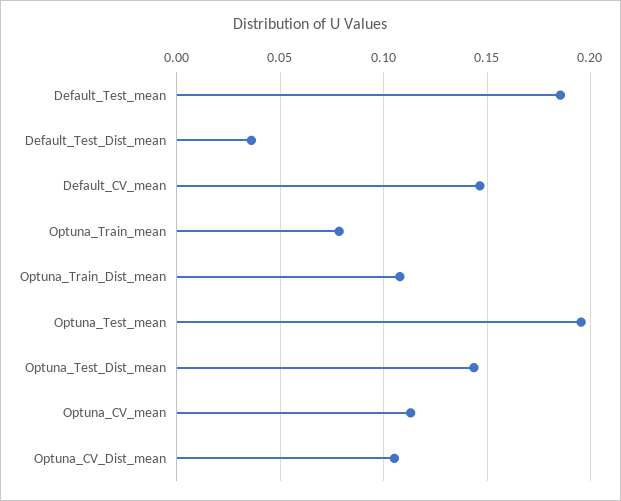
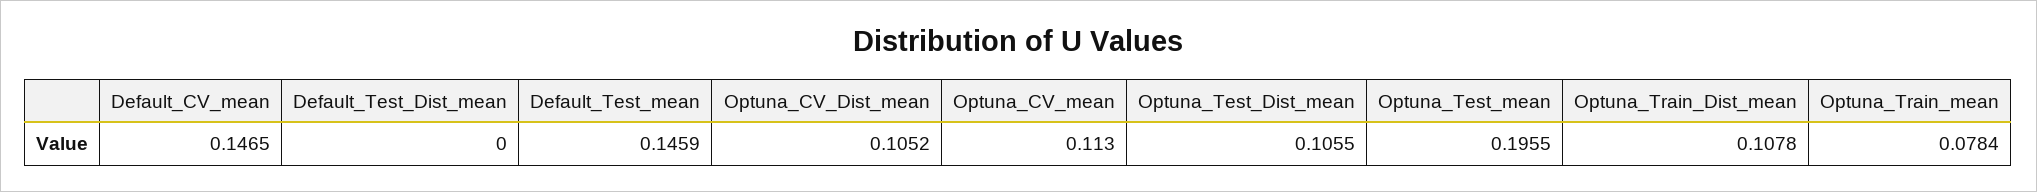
Default_Test_mean: 0.185 -> 0.1459
Default_Test_Dist_mean: 0.035 -> 0
Optuna_Test_Dist_mean: 0.145 -> 0.1055

